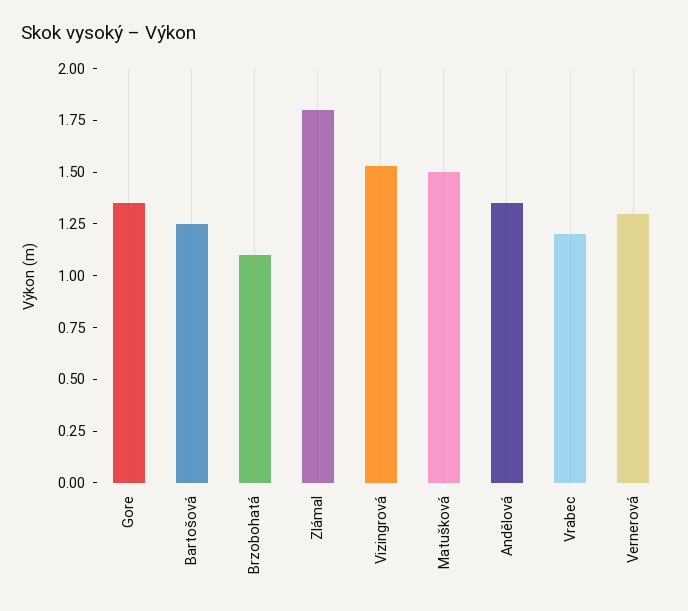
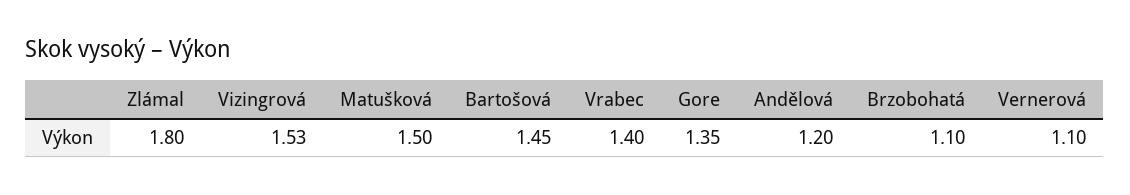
Bartošová: 1.25 -> 1.45
Andělová: 1.35 -> 1.2
Vrabec: 1.2 -> 1.4
Vernerová: 1.3 -> 1.1

